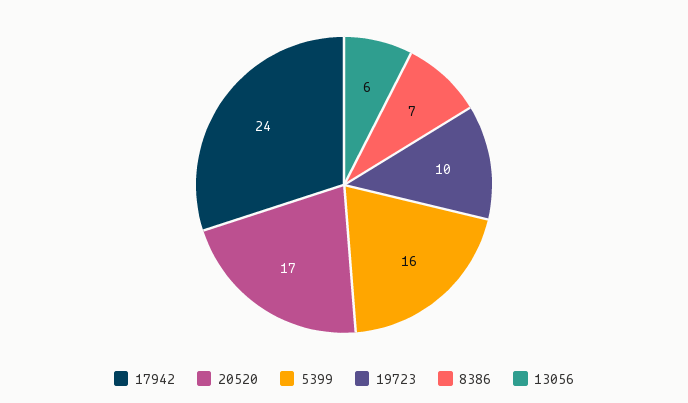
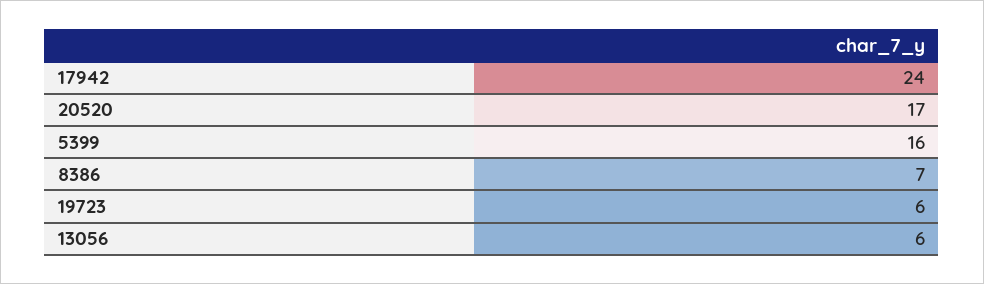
19723: 10 -> 6

